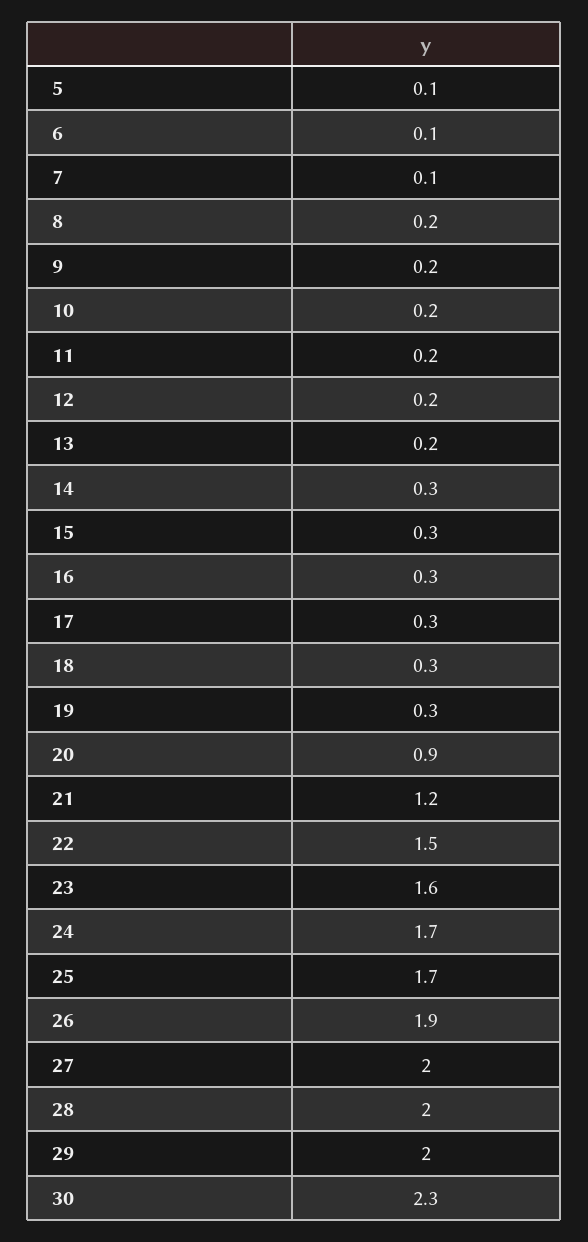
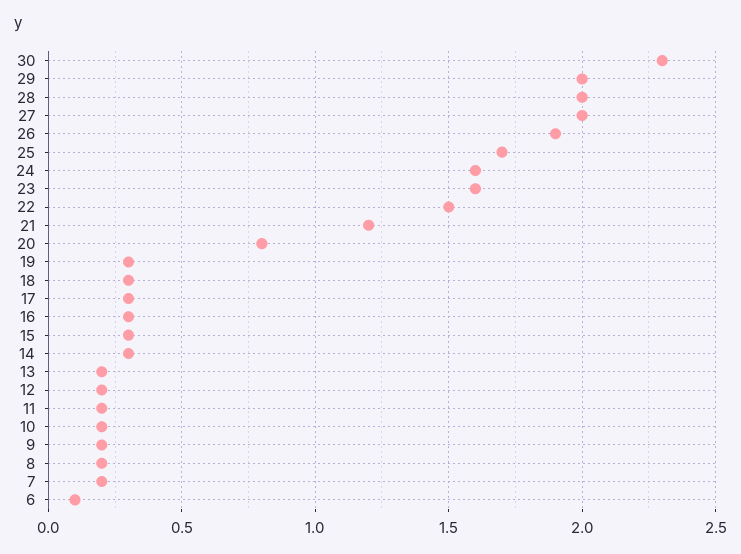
5: 0.1 -> none
7: 0.1 -> 0.2
20: 0.9 -> 0.8
24: 1.7 -> 1.6

